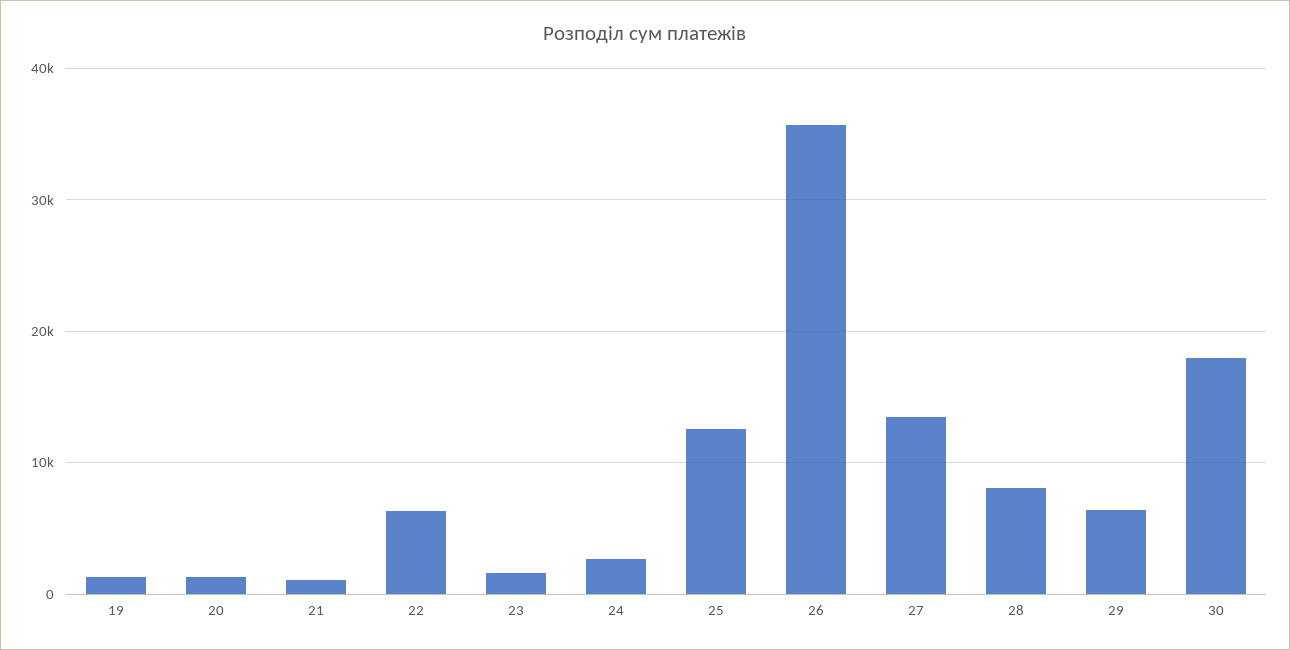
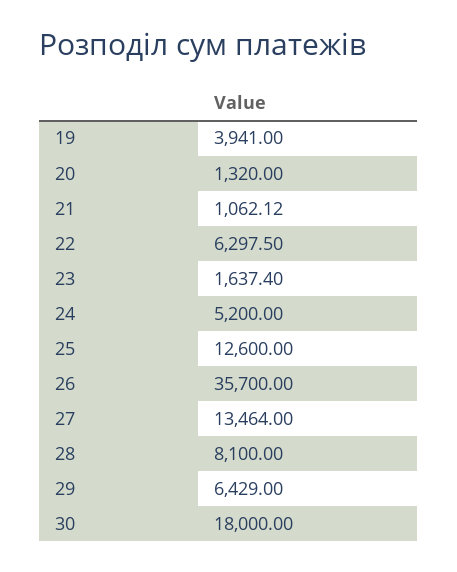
19: 1000 -> 3941
24: 3000 -> 5200

